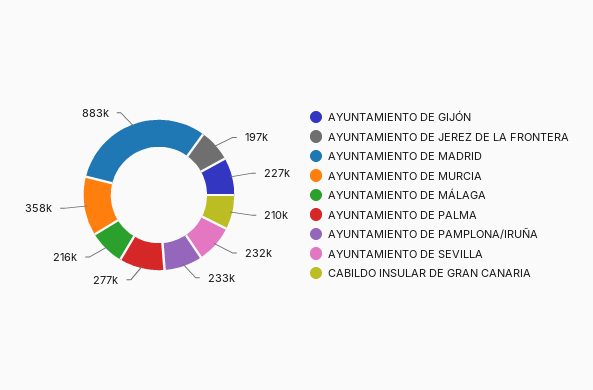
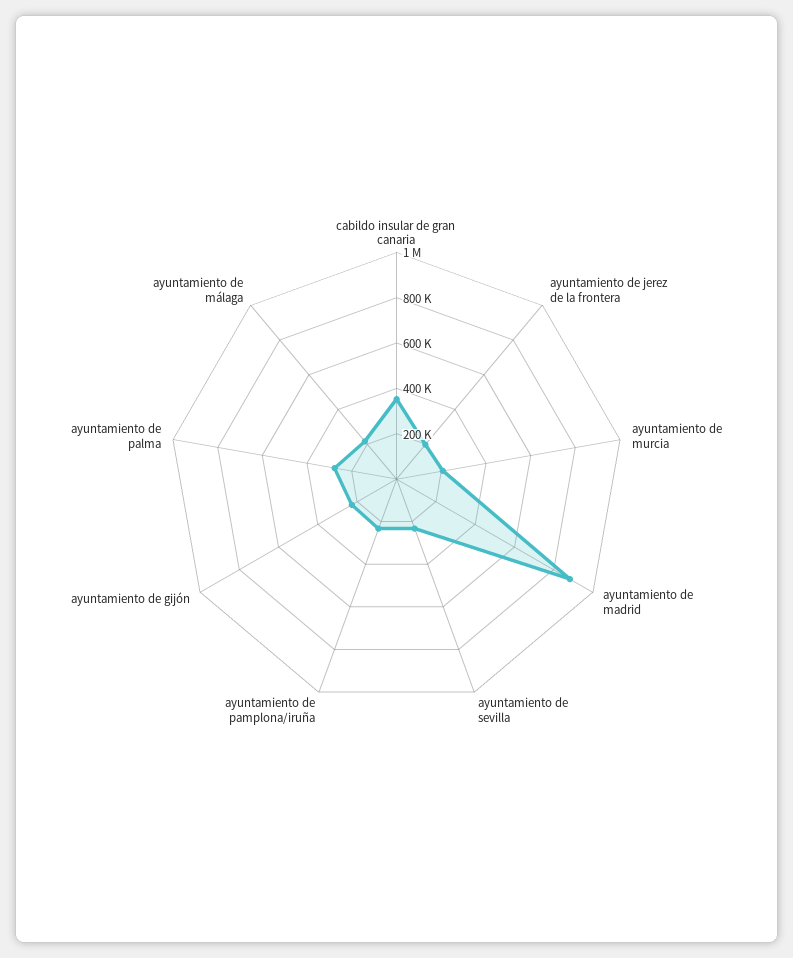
AYUNTAMIENTO DE MURCIA: 358000 -> 200000
CABILDO INSULAR DE GRAN CANARIA: 210000 -> 350000

